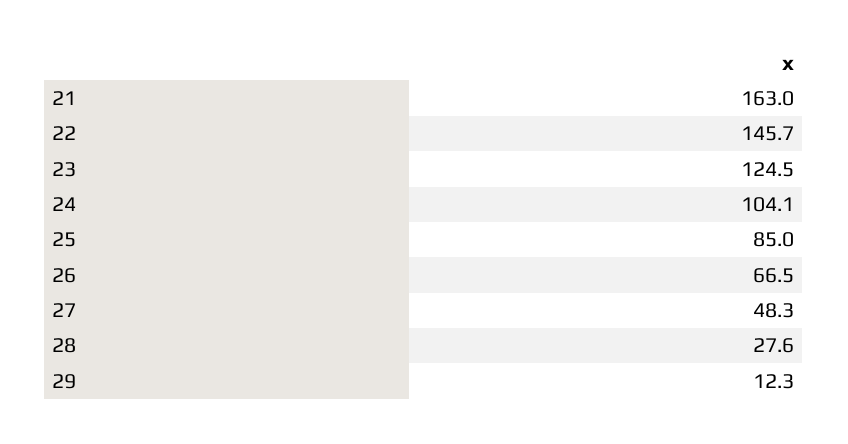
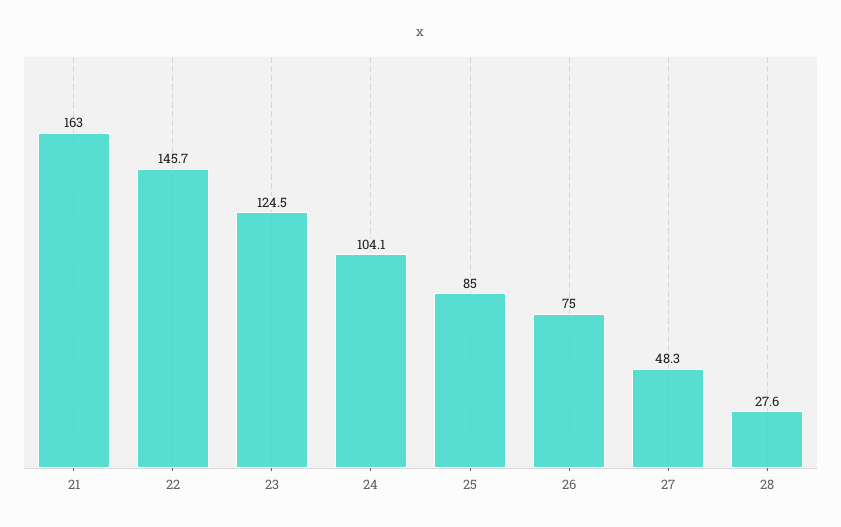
26: 66.5 -> 75
29: 12.3 -> none

